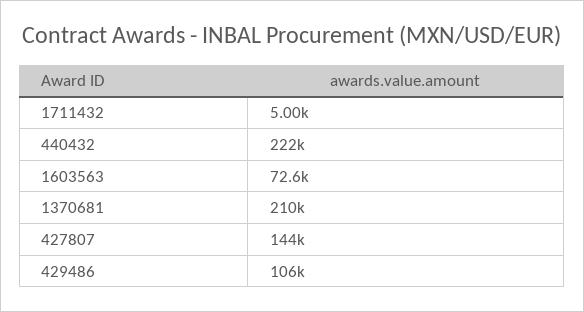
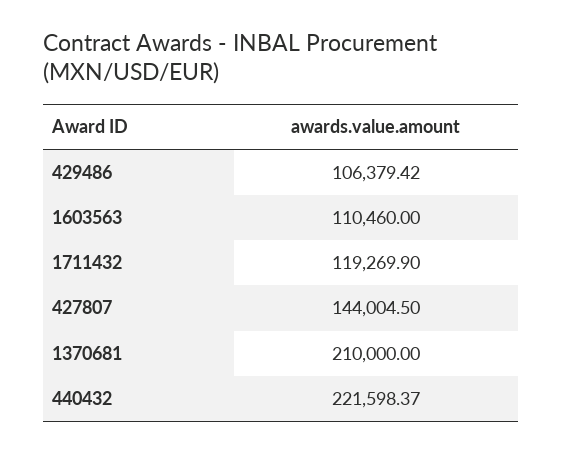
1711432: 5000 -> 119269.9
1603563: 72600 -> 110460

